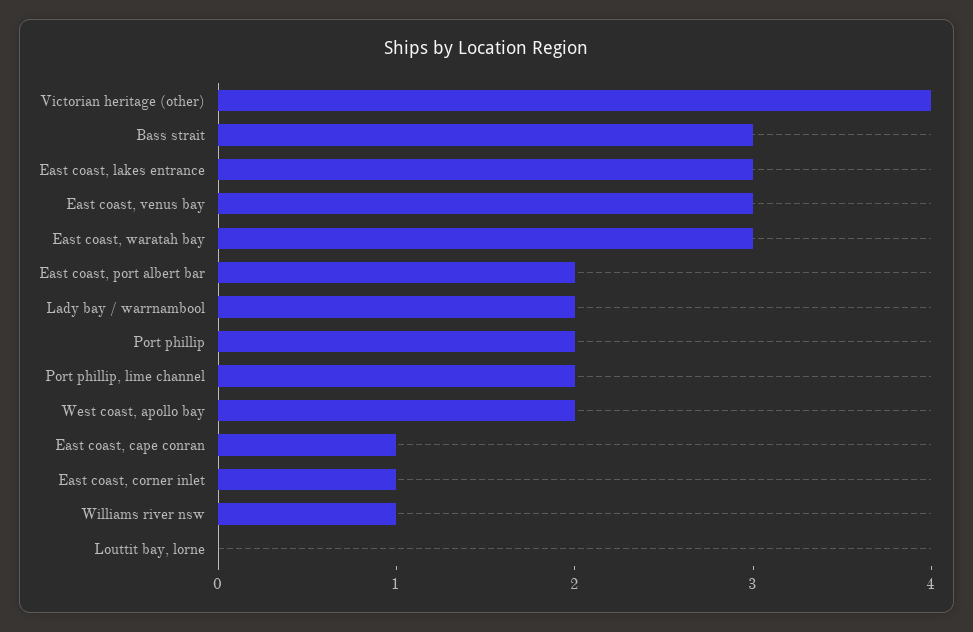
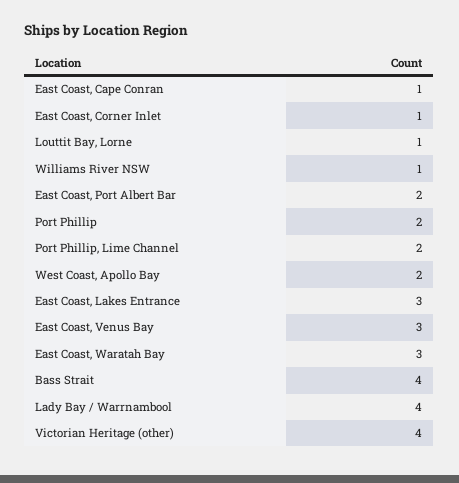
Bass strait: 3 -> 4
Lady bay / warrnambool: 2 -> 4
Louttit bay, lorne: 0 -> 1

